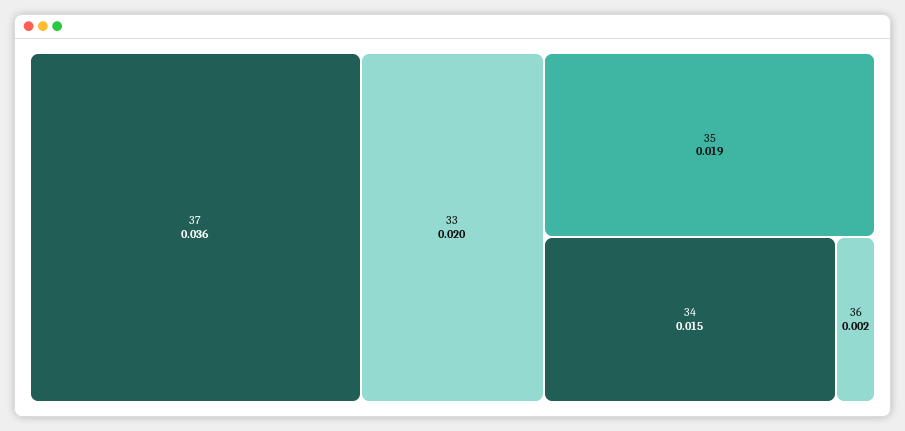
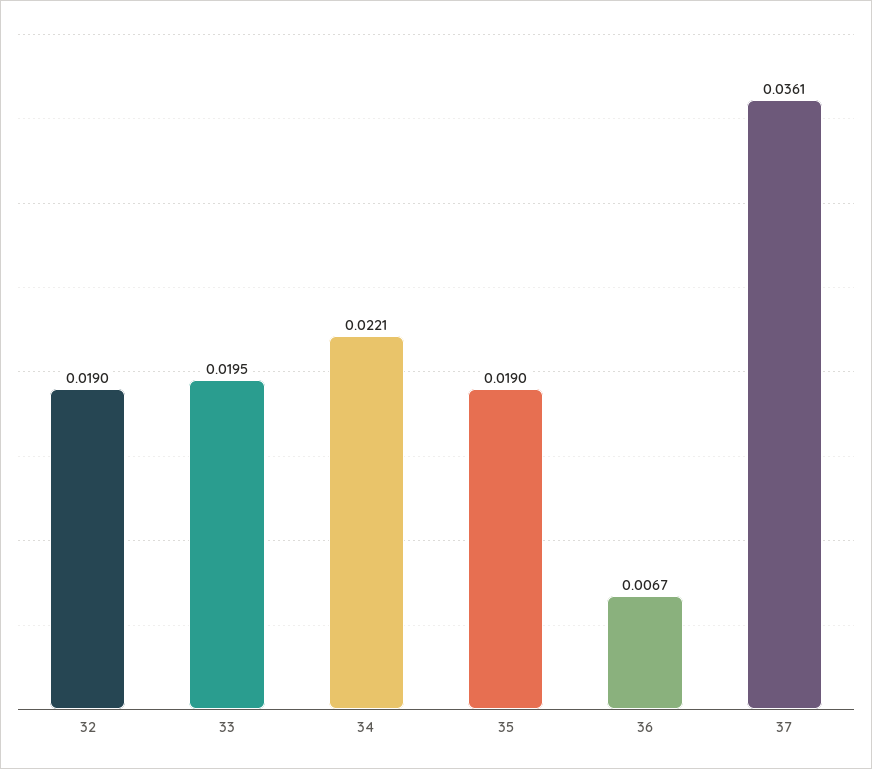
34: 0.015 -> 0.0221
36: 0.002 -> 0.0067
32: none -> 0.019

